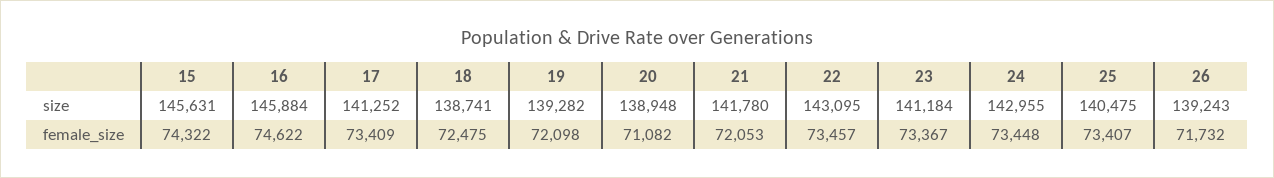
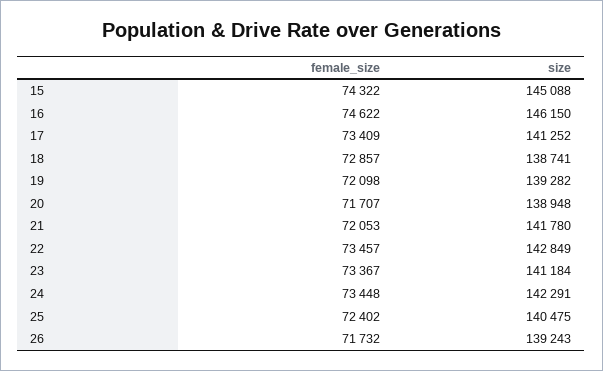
15, size: 145631 -> 145088
16, size: 145884 -> 146150
22, size: 143095 -> 142849
24, size: 142955 -> 142291
18, female_size: 72475 -> 72857
20, female_size: 71082 -> 71707
25, female_size: 73407 -> 72402

